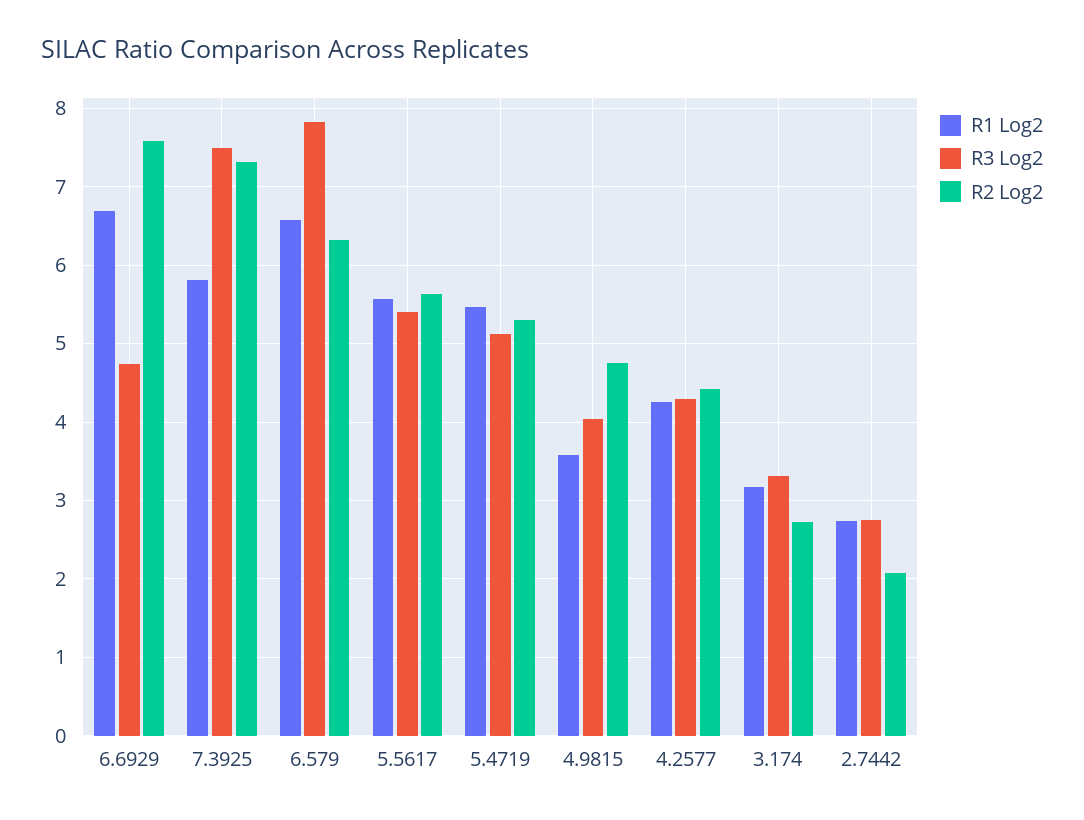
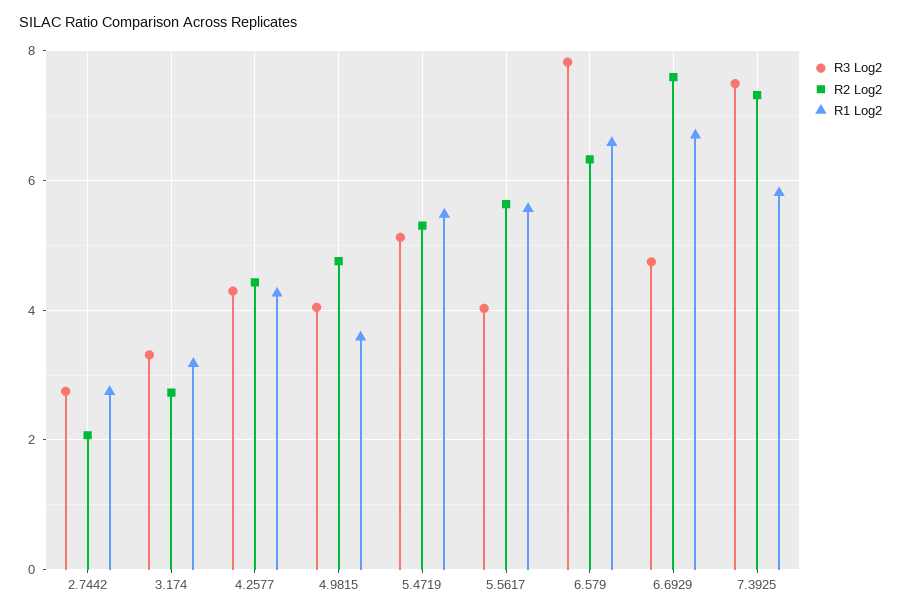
R3 Log2, 5.5617: 5.4 -> 4

